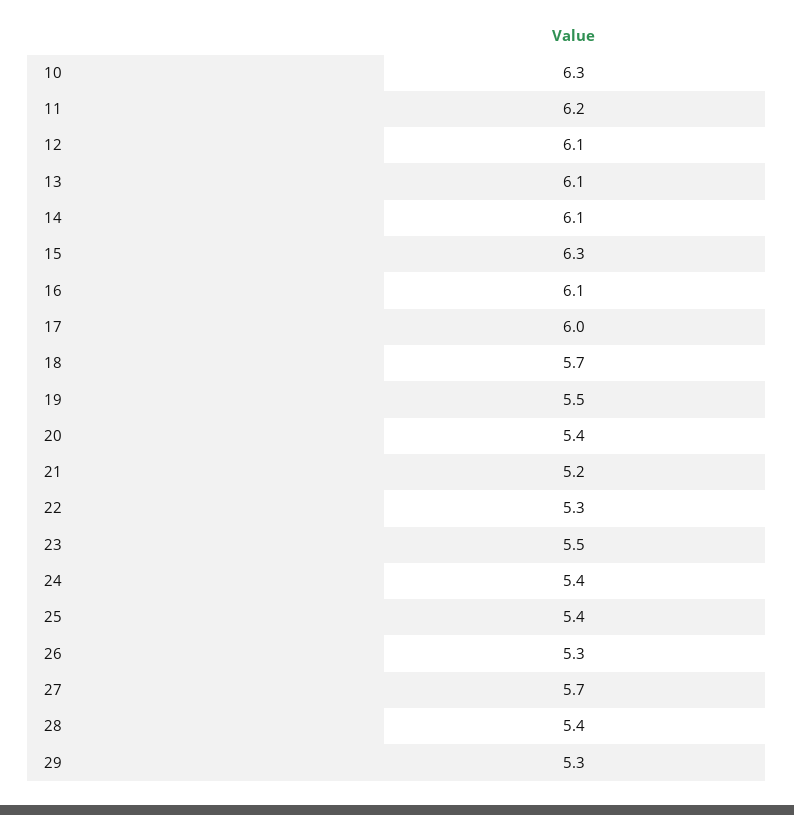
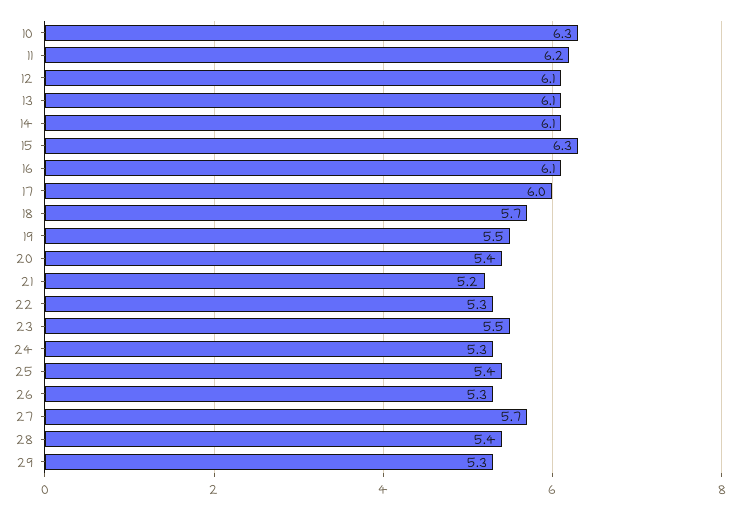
24: 5.4 -> 5.3

